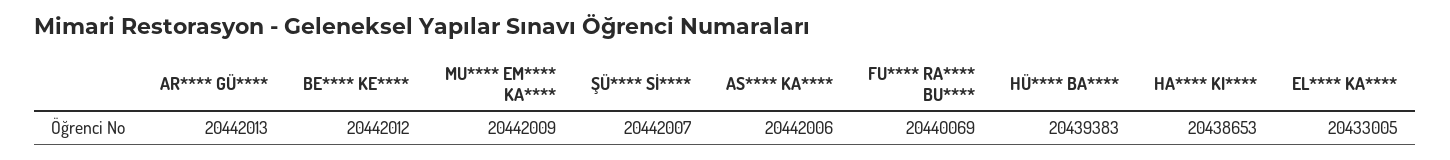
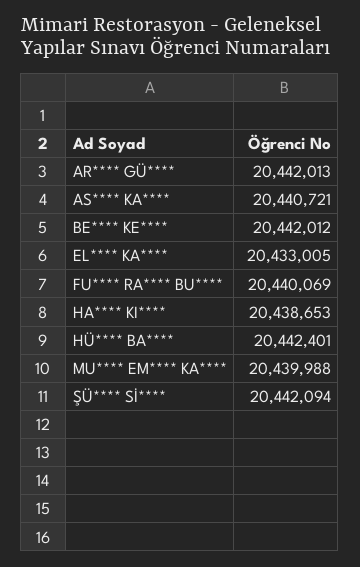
MU**** EM**** KA****: 20442009 -> 20439988
ŞÜ**** Sİ****: 20442007 -> 20442094
AS**** KA****: 20442006 -> 20440721
HÜ**** BA****: 20439383 -> 20442401

